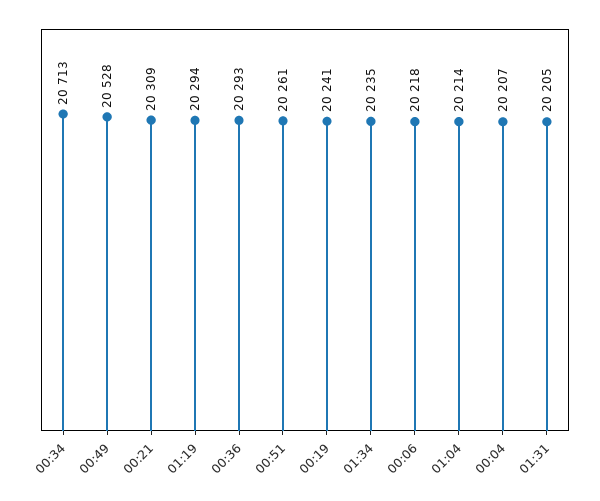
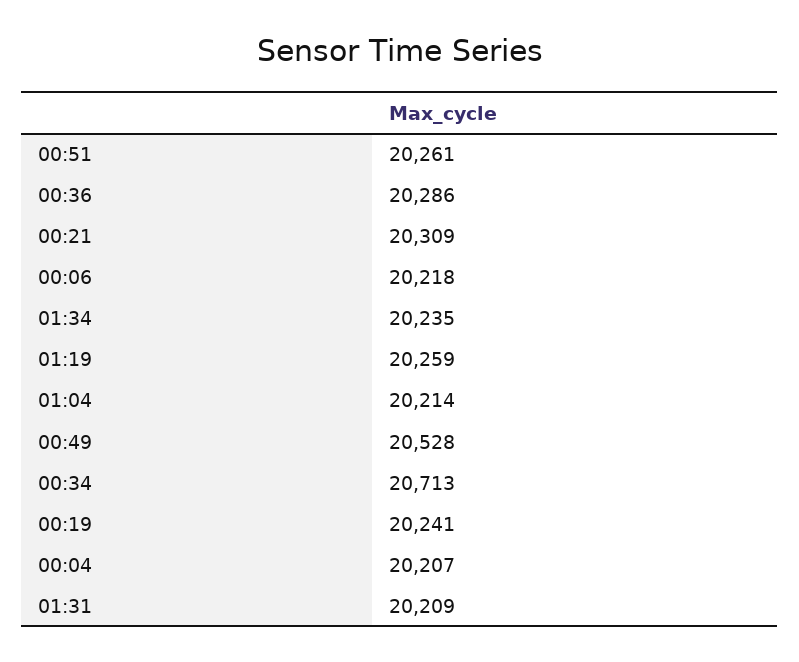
01:19: 20294 -> 20259
00:36: 20293 -> 20286
01:31: 20205 -> 20209

